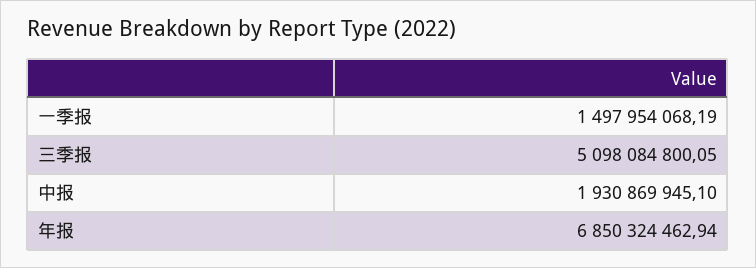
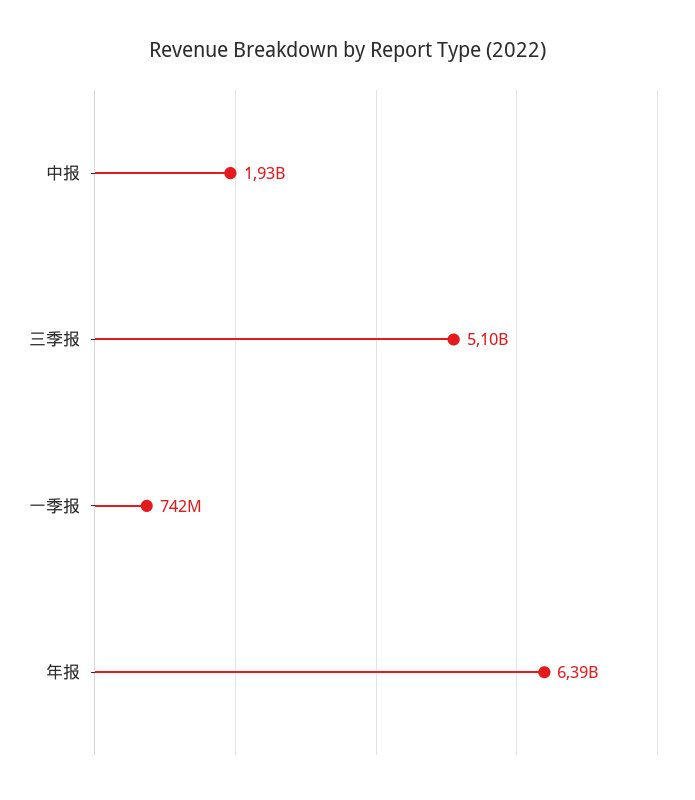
一季报: 1497954068.19 -> 742000000
年报: 6850324462.94 -> 6390000000

